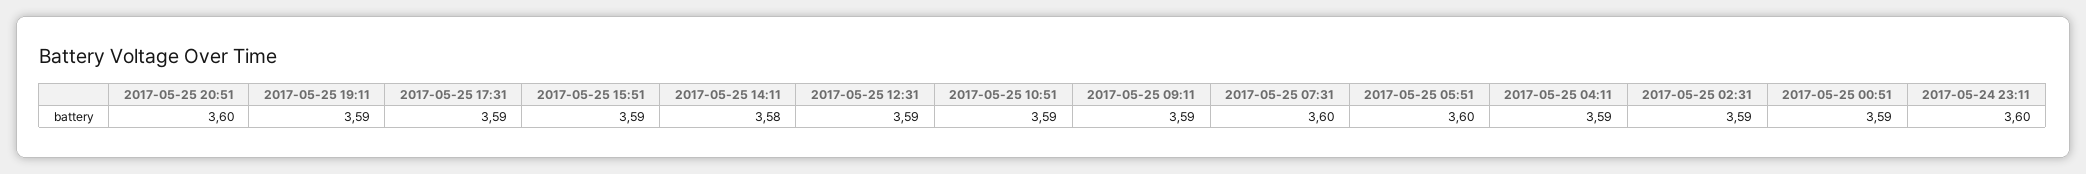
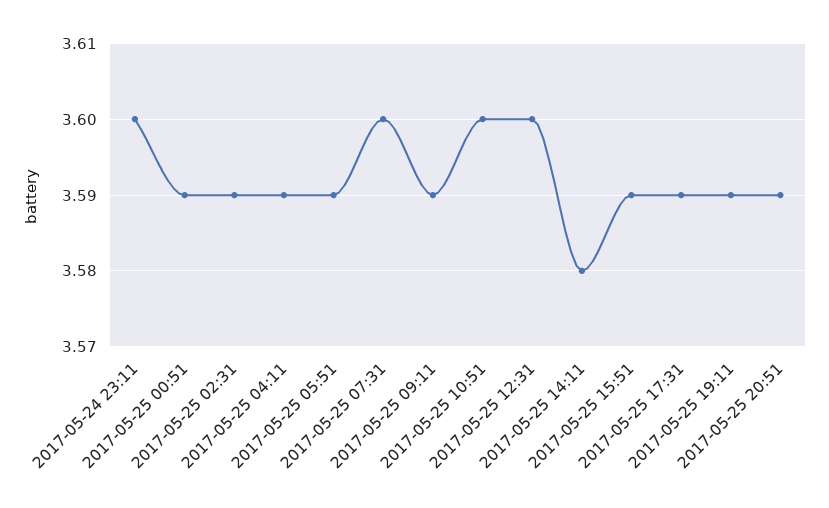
2017-05-25 20:51: 3.6 -> 3.59
2017-05-25 12:31: 3.59 -> 3.6
2017-05-25 10:51: 3.59 -> 3.6
2017-05-25 05:51: 3.6 -> 3.59

